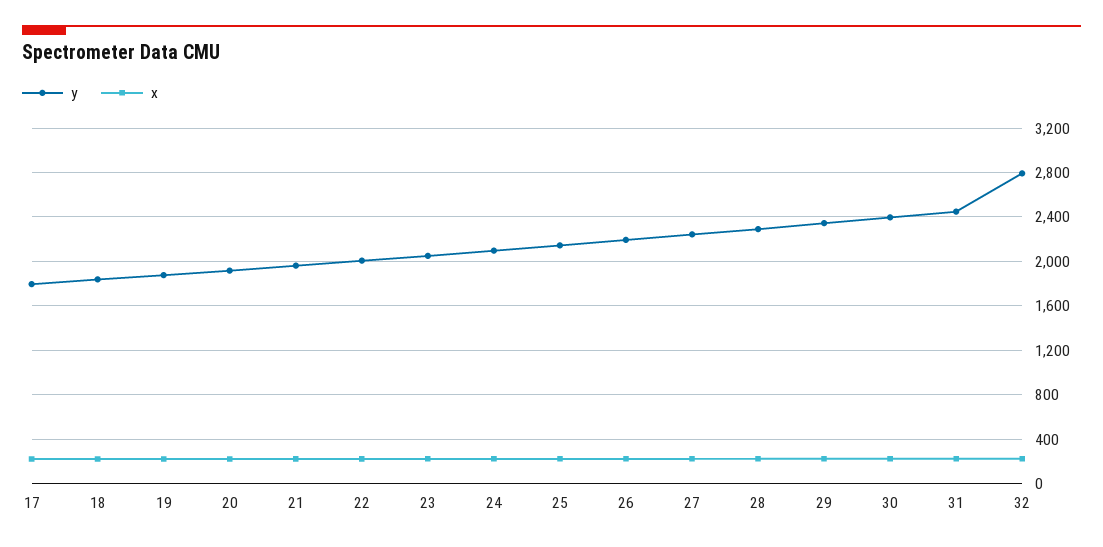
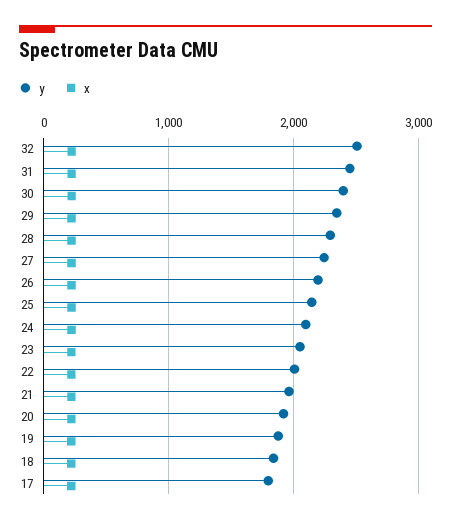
y, 32: 2800 -> 2500

